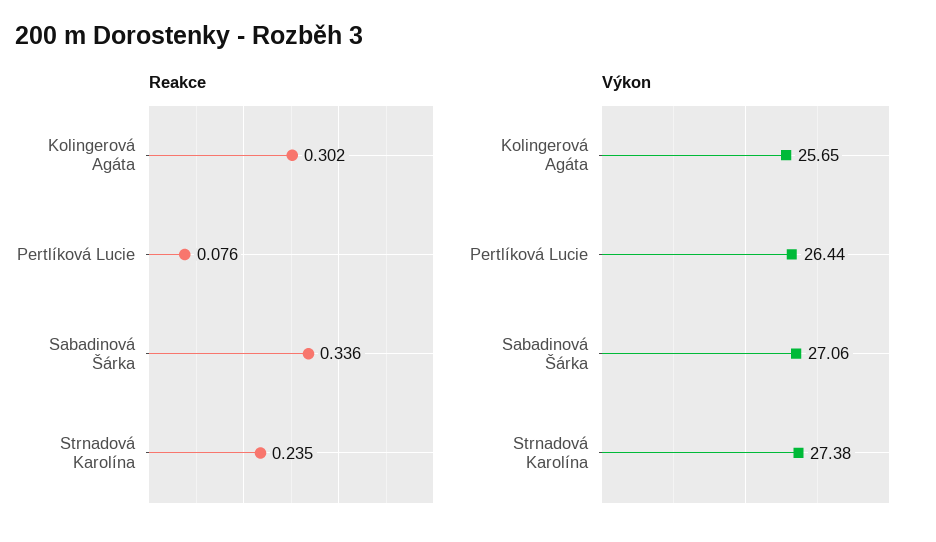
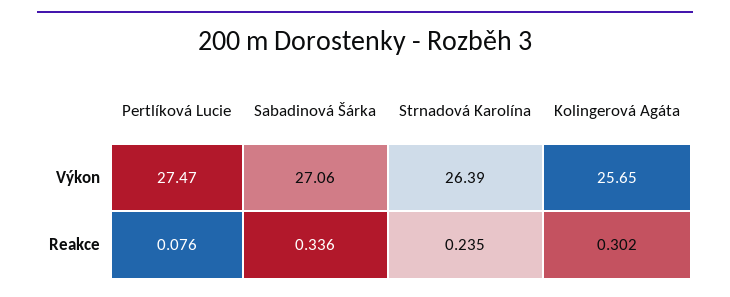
Výkon, Pertlíková Lucie: 26.44 -> 27.47
Výkon, Strnadová Karolína: 27.38 -> 26.39

